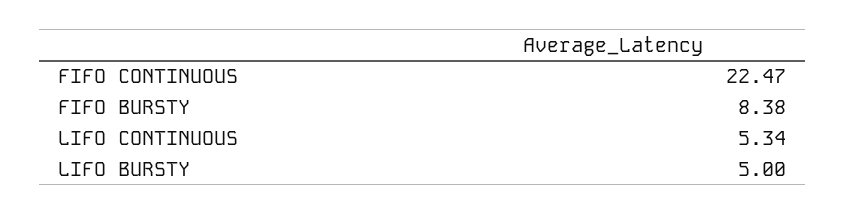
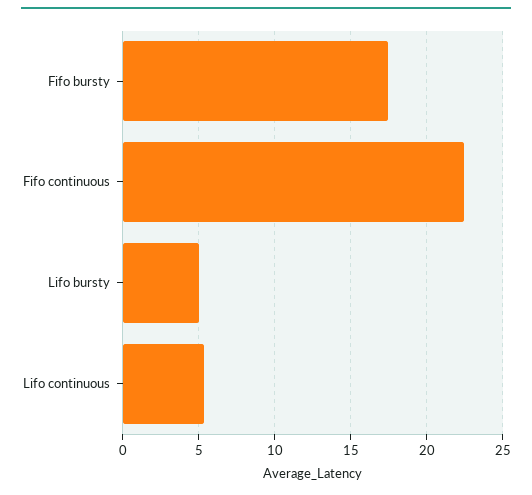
FIFO BURSTY: 8.38 -> 17.5

